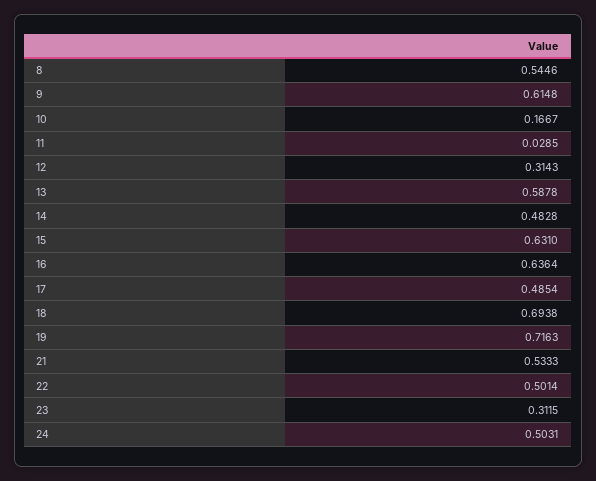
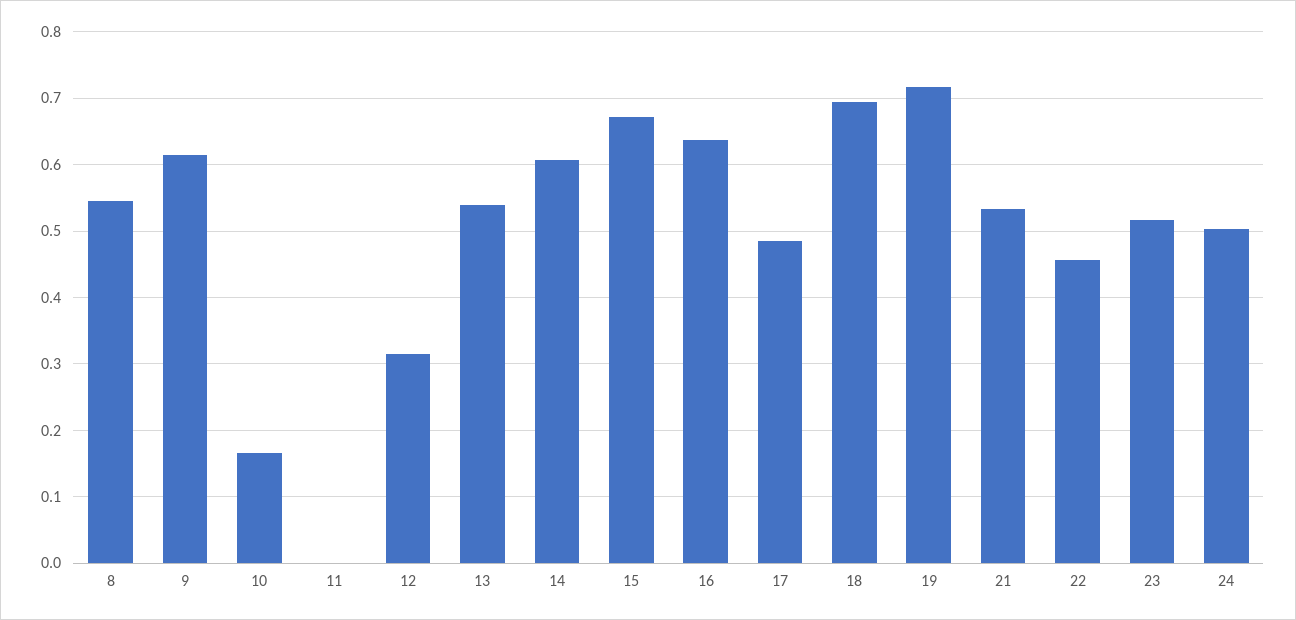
11: 0.0285 -> 0
13: 0.5878 -> 0.54
14: 0.4828 -> 0.61
15: 0.631 -> 0.67
22: 0.5014 -> 0.46
23: 0.3115 -> 0.52

